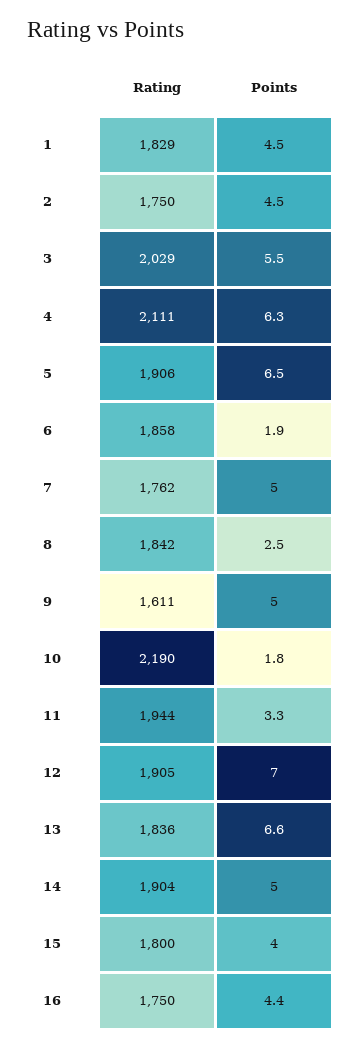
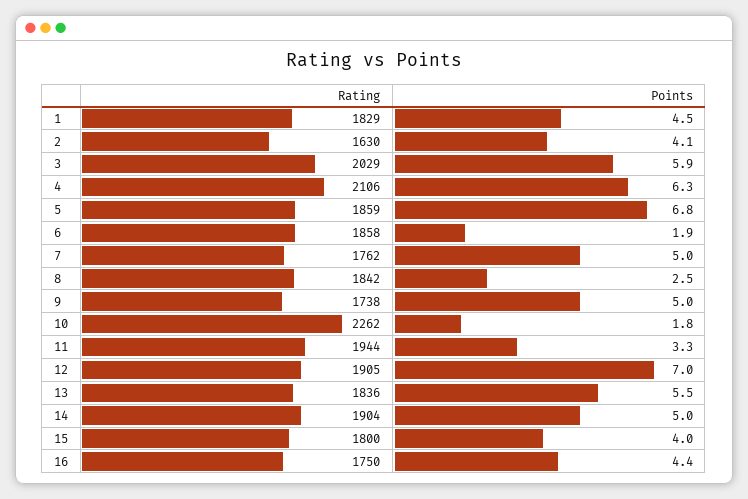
Rating, 2: 1750 -> 1630
Points, 2: 4.5 -> 4.1
Points, 3: 5.5 -> 5.9
Rating, 4: 2111 -> 2106
Rating, 5: 1906 -> 1859
Points, 5: 6.5 -> 6.8
Rating, 9: 1611 -> 1738
Rating, 10: 2190 -> 2262
Points, 13: 6.6 -> 5.5

